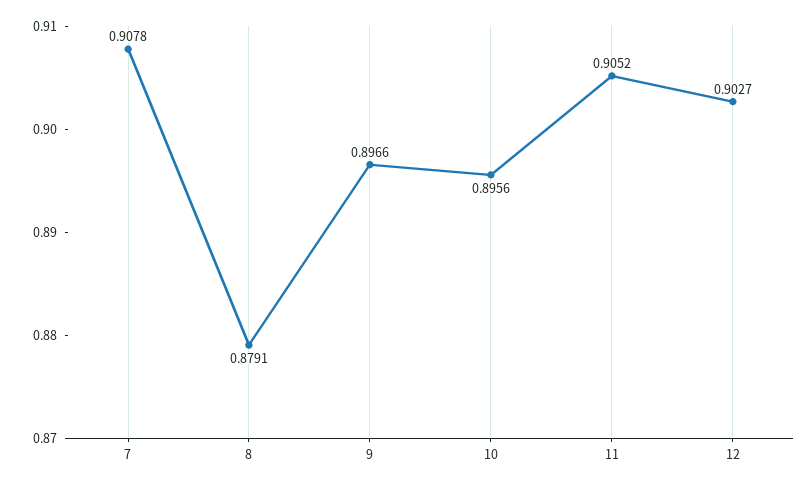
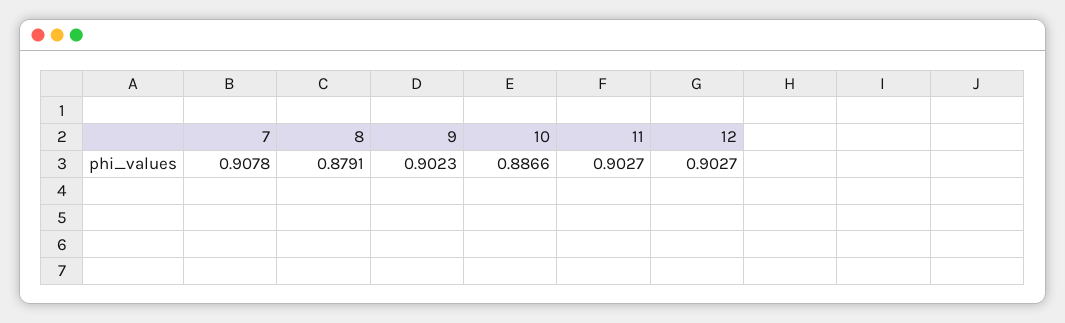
9: 0.8966 -> 0.9023
10: 0.8956 -> 0.8866
11: 0.9052 -> 0.9027

